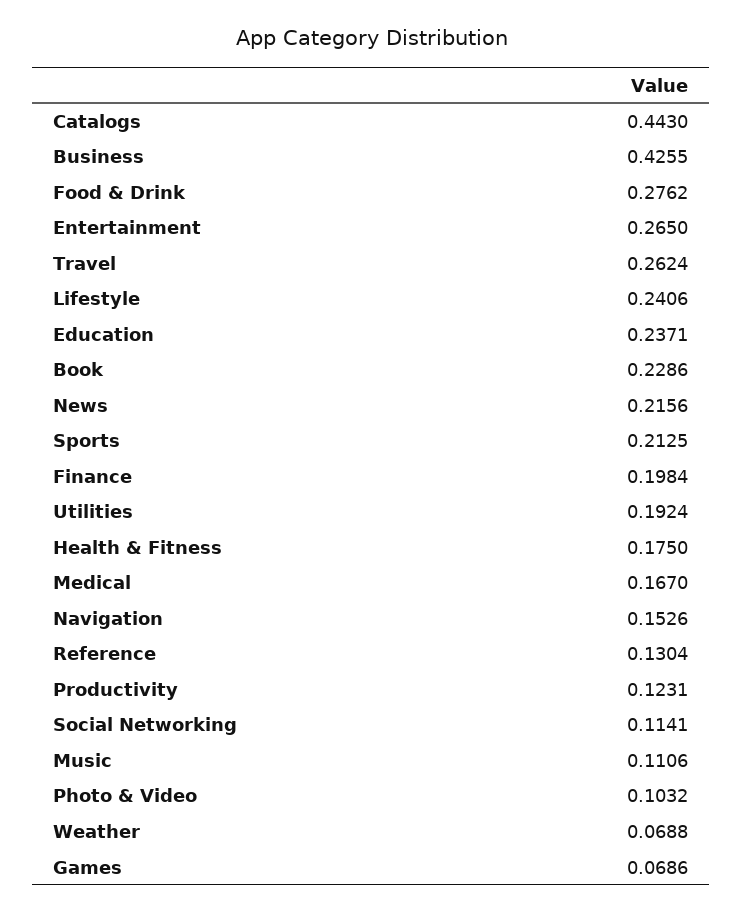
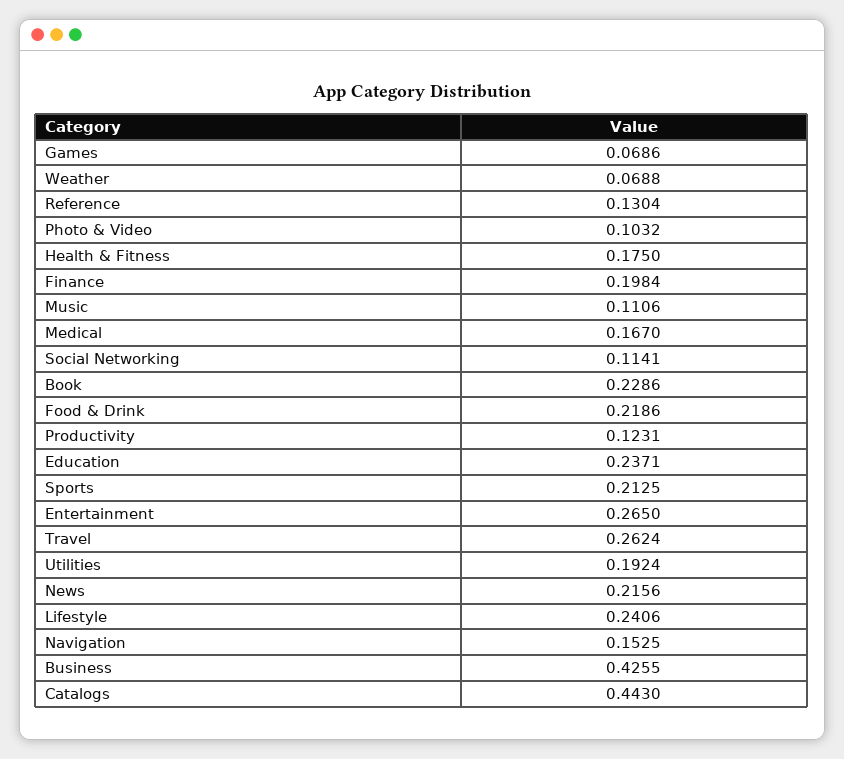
Food & Drink: 0.2762 -> 0.2186
Navigation: 0.1526 -> 0.1525

